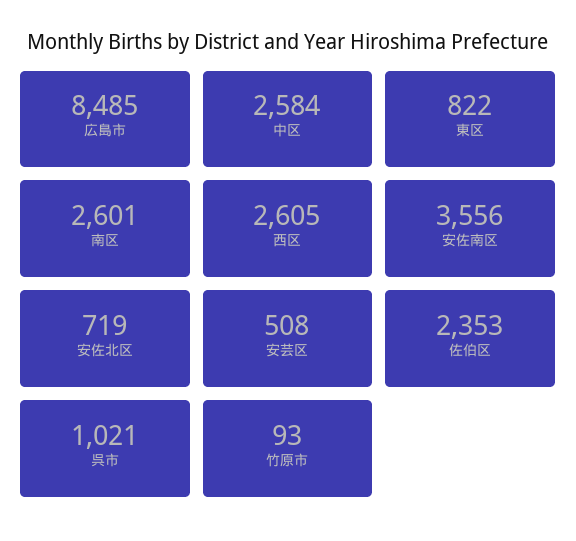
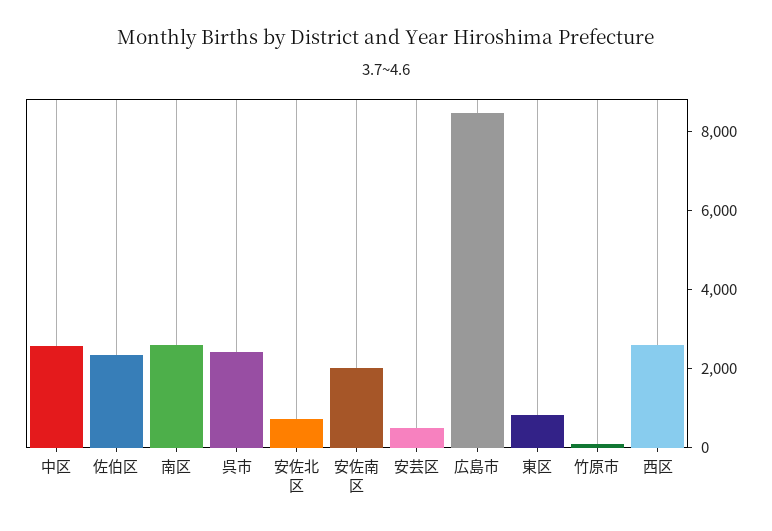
安佐南区: 3556 -> 2000
呉市: 1021 -> 2500

